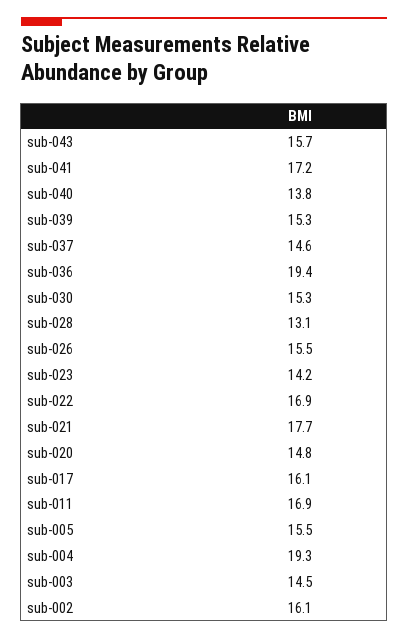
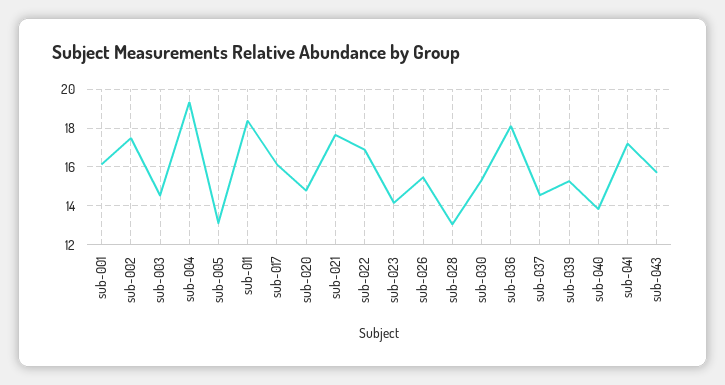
sub-036: 19.4 -> 18
sub-011: 16.9 -> 18.5
sub-005: 15.5 -> 13
sub-002: 16.1 -> 17.5
sub-001: none -> 16

